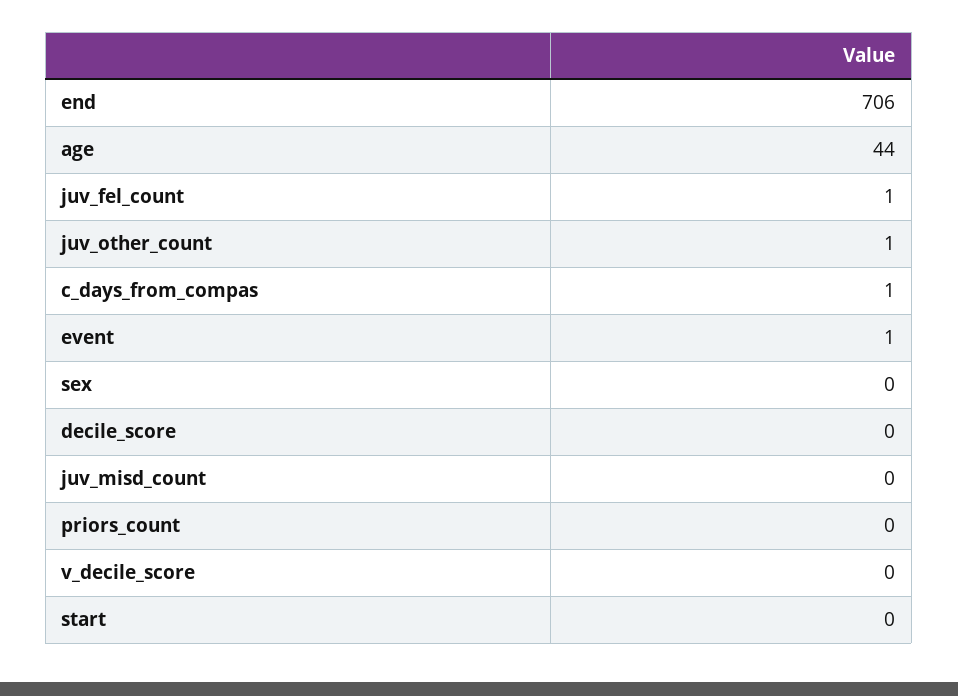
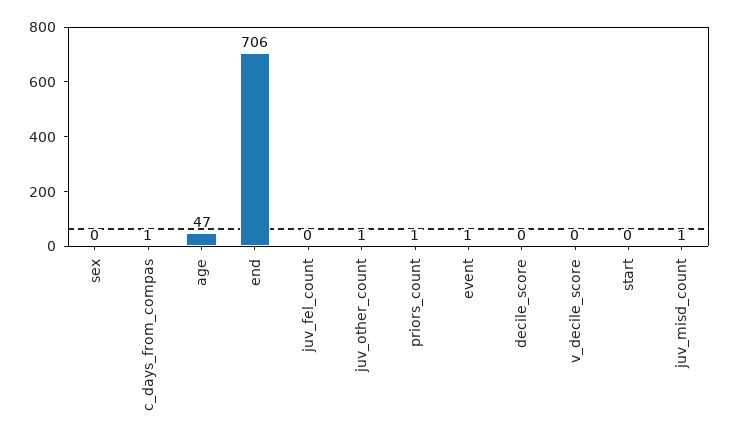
age: 44 -> 47
juv_fel_count: 1 -> 0
juv_misd_count: 0 -> 1
priors_count: 0 -> 1

